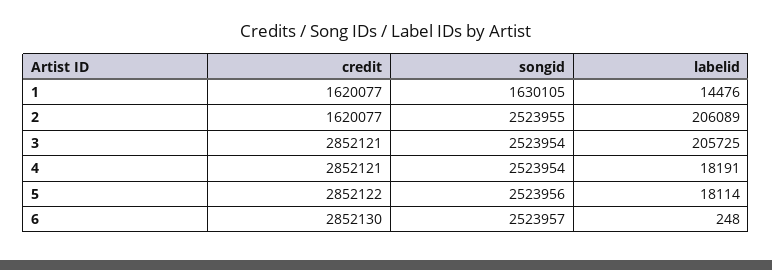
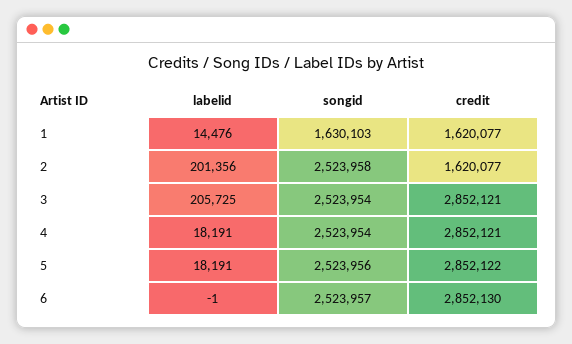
songid, 1: 1630105 -> 1630103
songid, 2: 2523955 -> 2523958
labelid, 2: 206089 -> 201356
labelid, 5: 18114 -> 18191
labelid, 6: 248 -> -1

